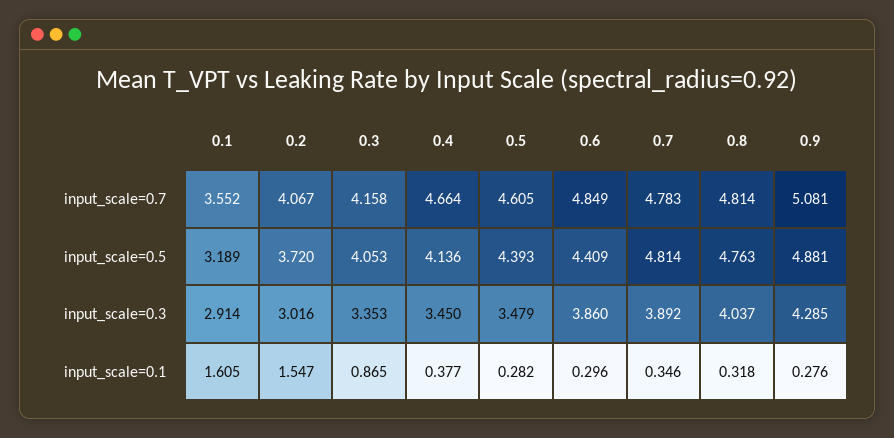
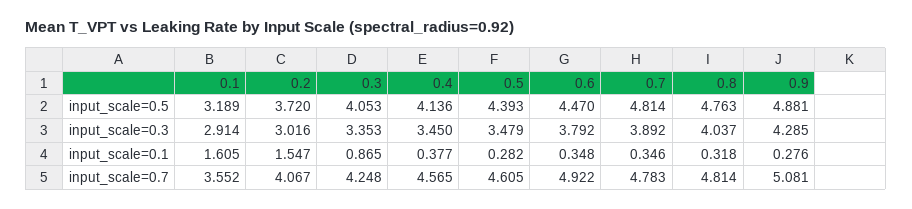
0.3, input_scale=0.7: 4.158 -> 4.248
0.4, input_scale=0.7: 4.664 -> 4.565
0.6, input_scale=0.7: 4.849 -> 4.922
0.6, input_scale=0.5: 4.409 -> 4.47
0.6, input_scale=0.3: 3.86 -> 3.792
0.6, input_scale=0.1: 0.296 -> 0.348

